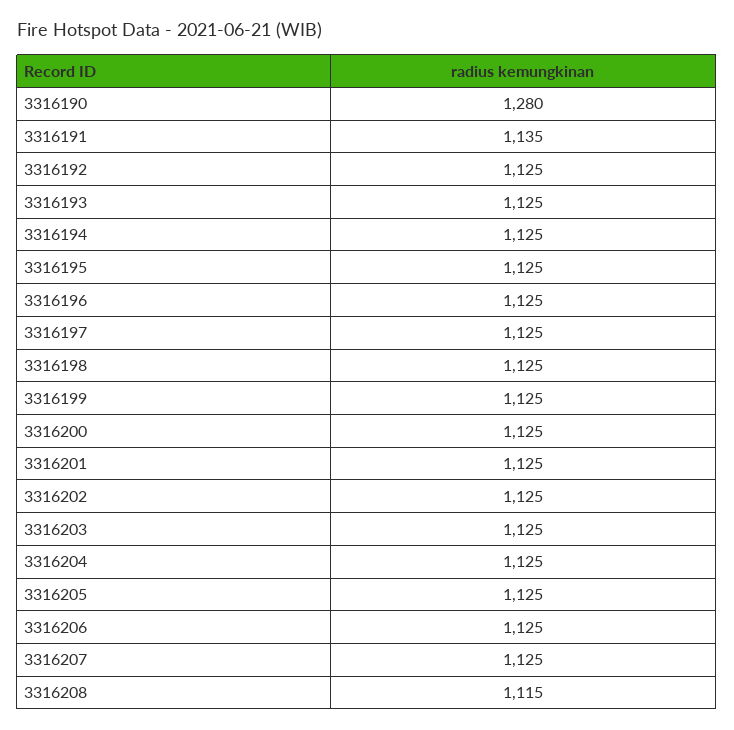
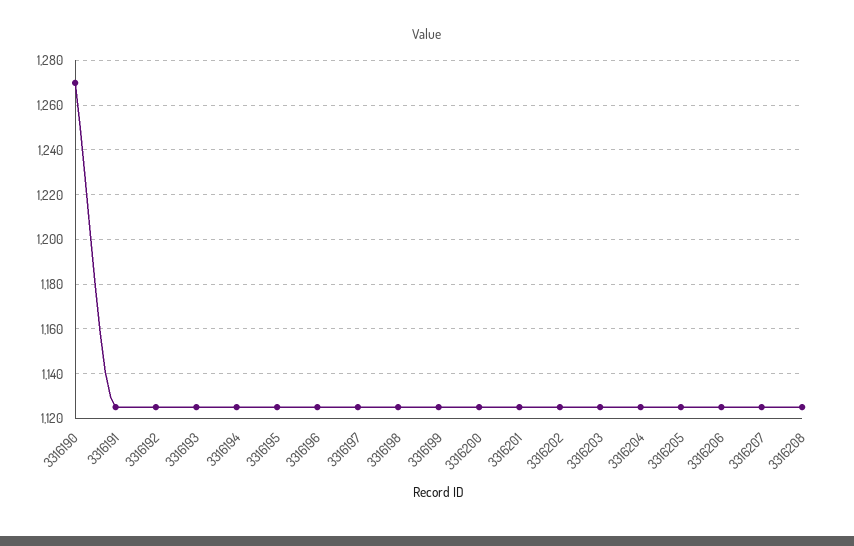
3316190: 1280 -> 1270
3316191: 1135 -> 1125
3316208: 1115 -> 1125

